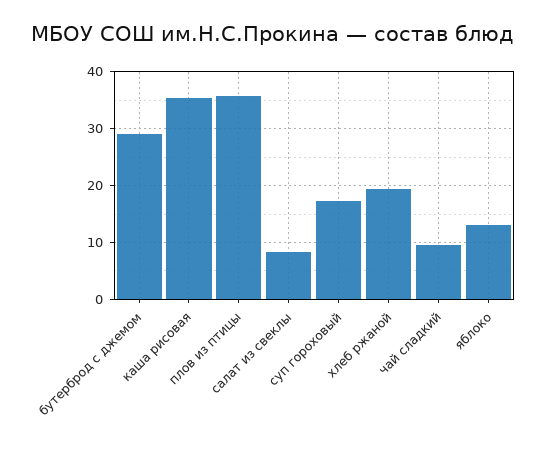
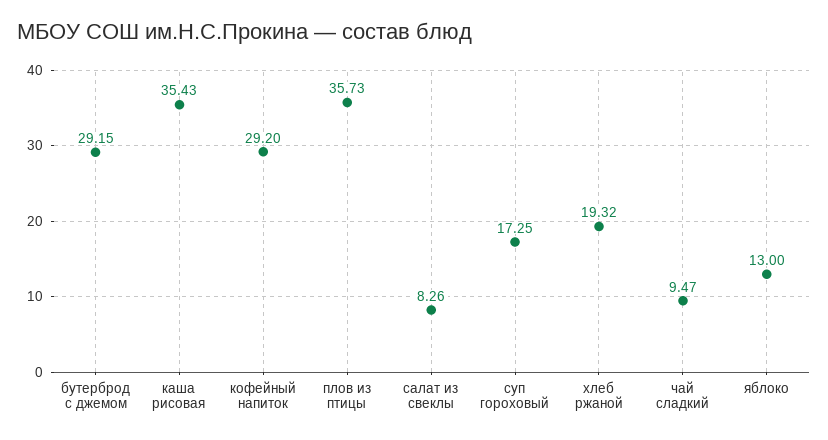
кофейный напиток: none -> 29.2

